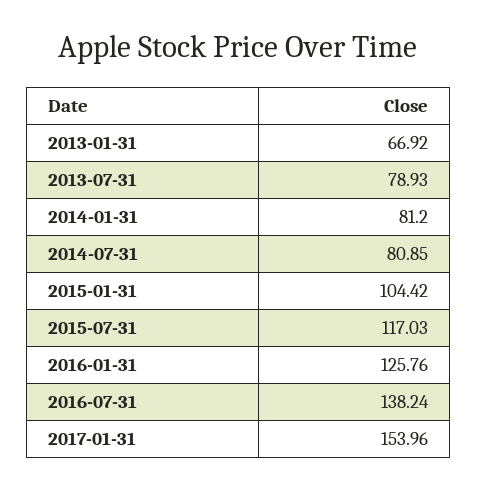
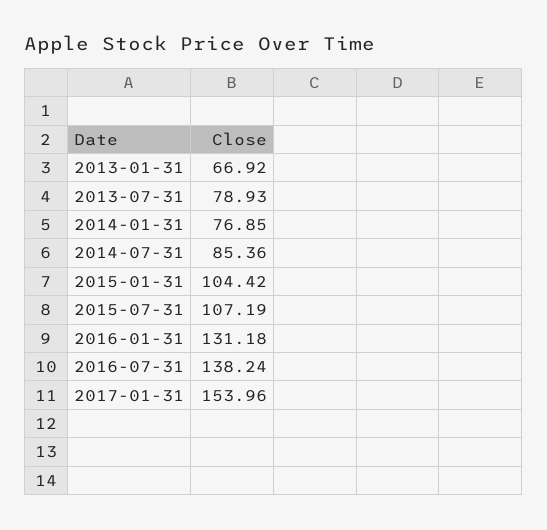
2014-01-31: 81.2 -> 76.85
2014-07-31: 80.85 -> 85.36
2015-07-31: 117.03 -> 107.19
2016-01-31: 125.76 -> 131.18

